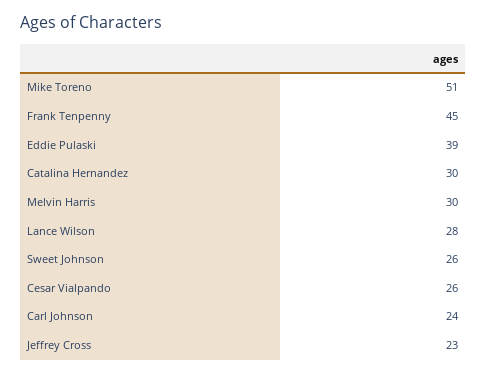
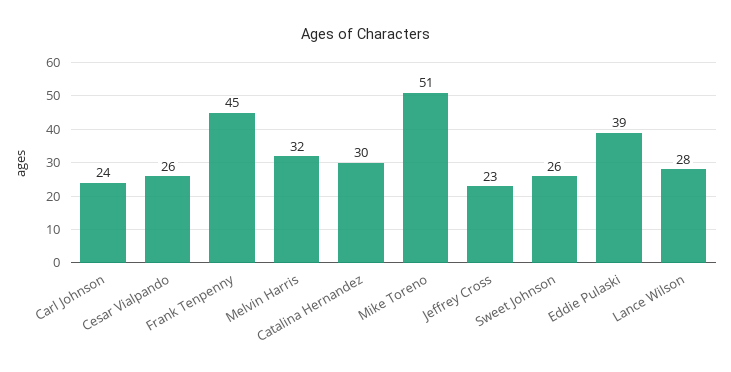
Melvin Harris: 30 -> 32

